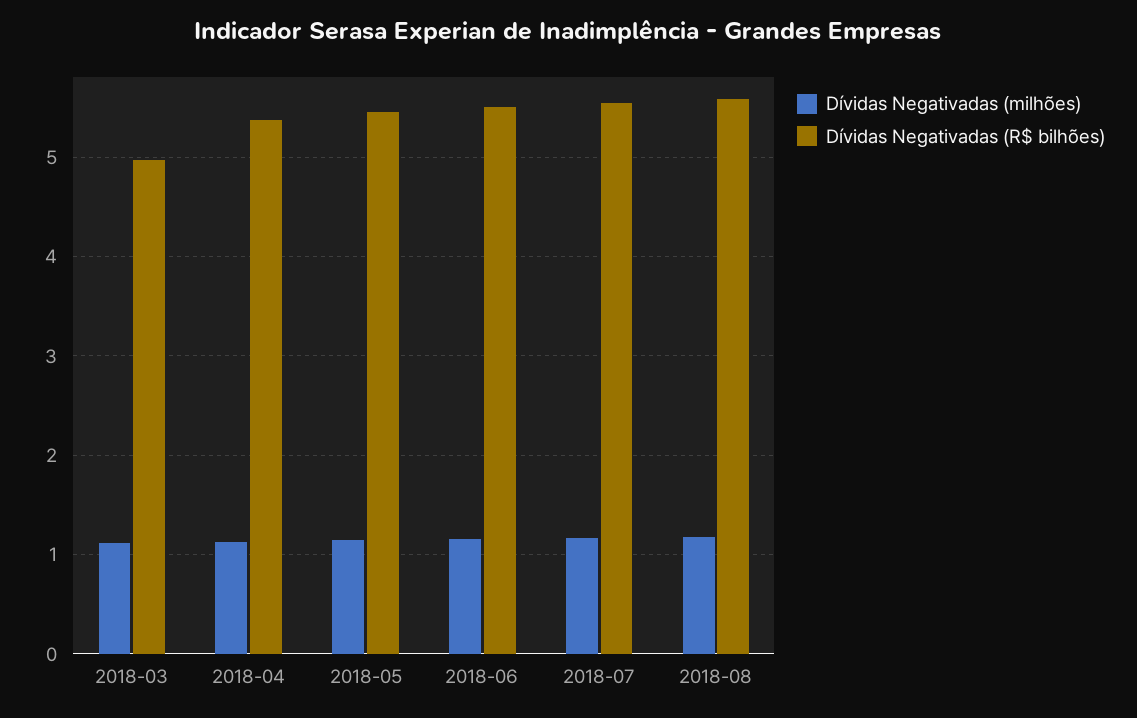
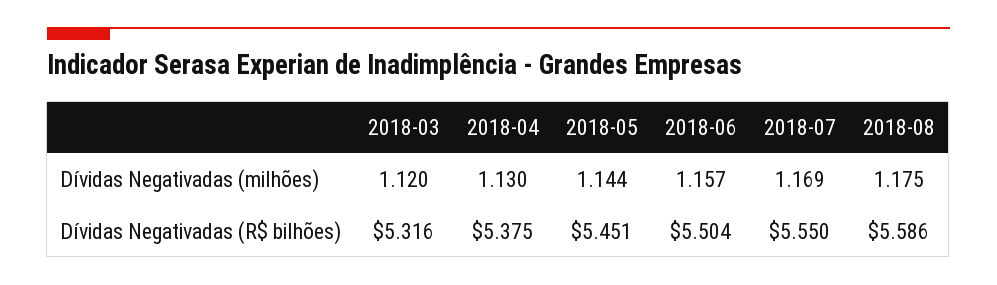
Dívidas Negativadas (R$ bilhões), 2018-03: 5 -> 5.316

